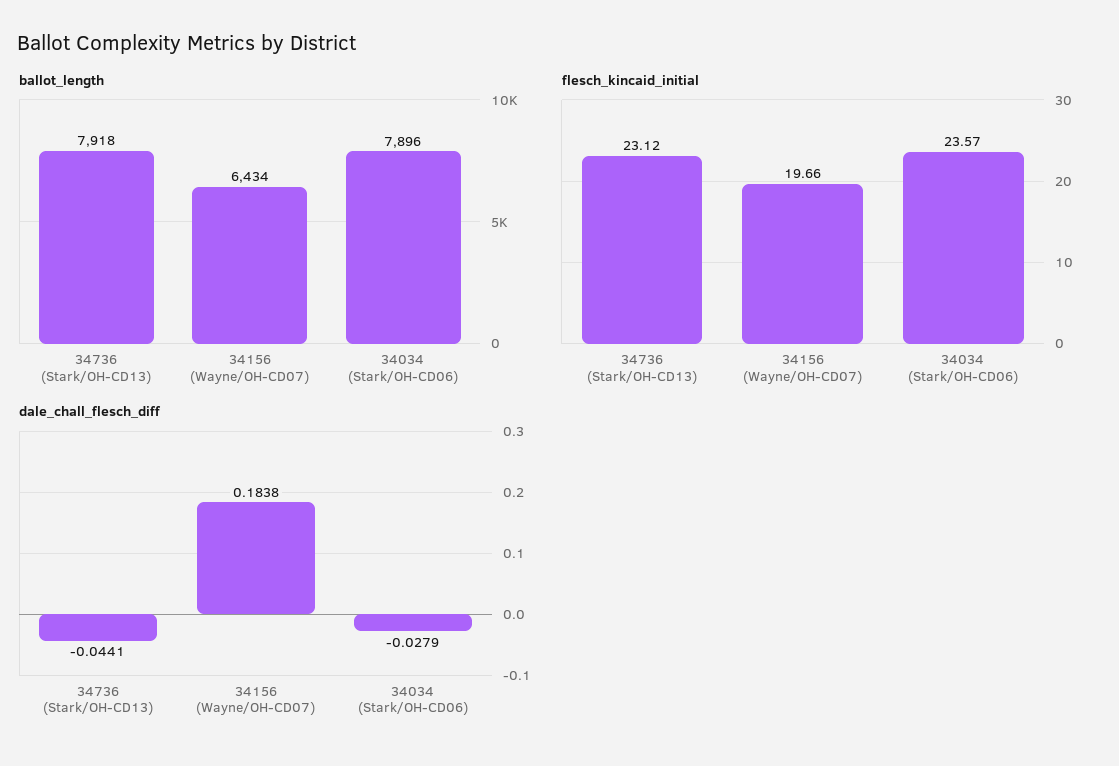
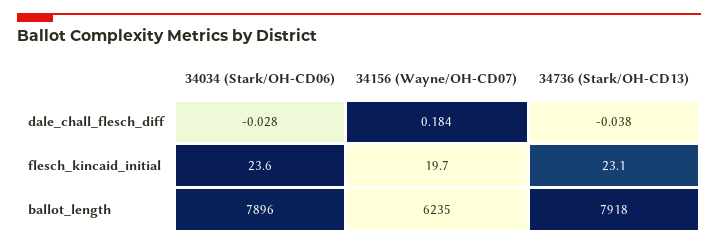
ballot_length, 34156 (Wayne/OH-CD07): 6434 -> 6235
dale_chall_flesch_diff, 34736 (Stark/OH-CD13): -0.0441 -> -0.038

